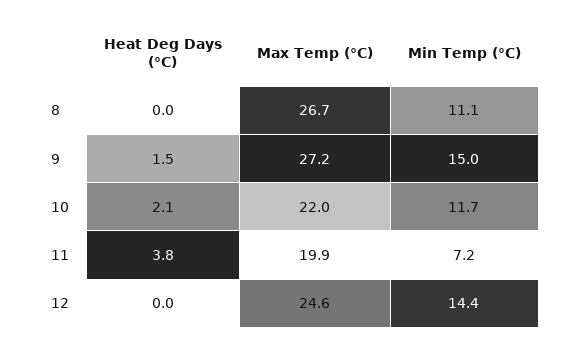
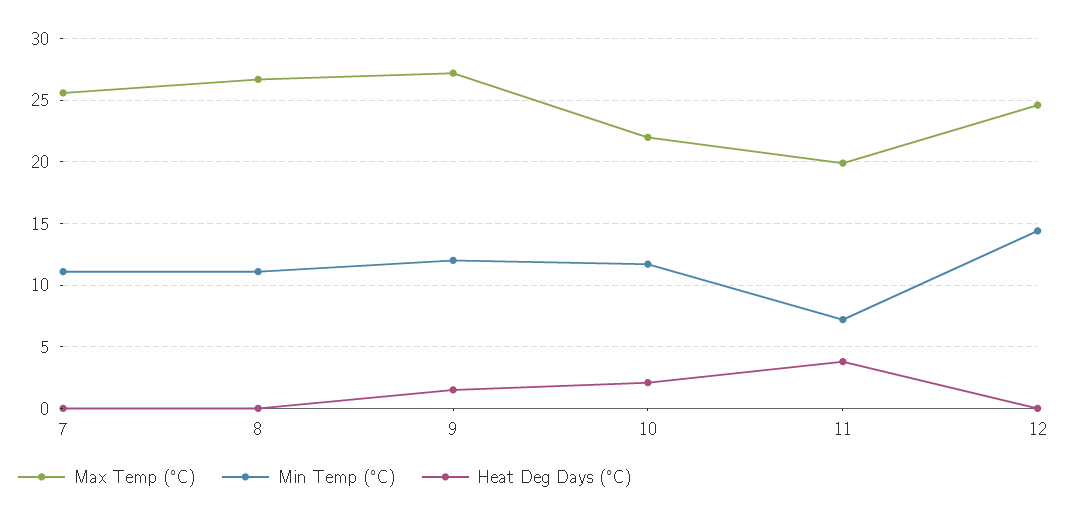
Min Temp (°C), 9: 15 -> 12
Max Temp (°C), 7: none -> 25.5
Min Temp (°C), 7: none -> 11
Heat Deg Days (°C), 7: none -> 0

